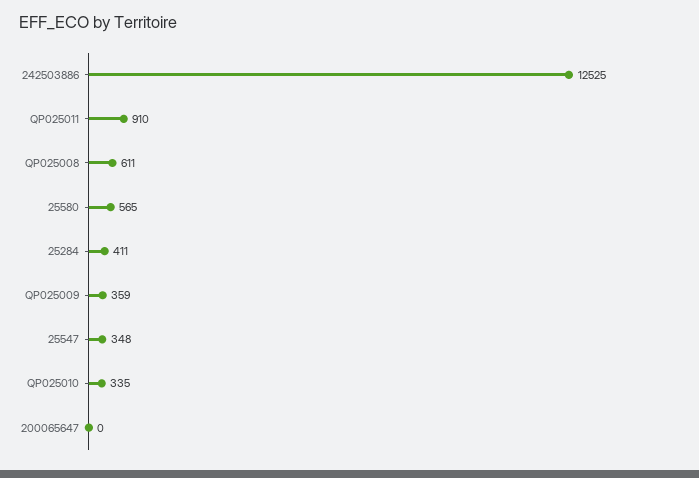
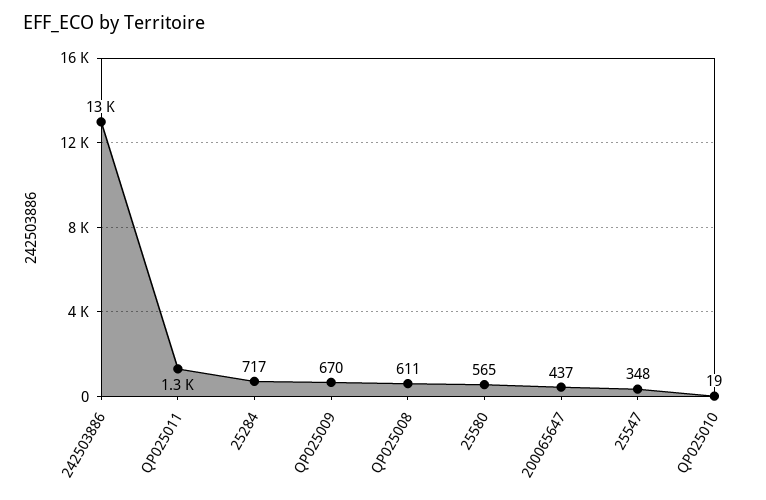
QP025011: 910 -> 1300
25284: 411 -> 717
QP025009: 359 -> 670
QP025010: 335 -> 19
200065647: 0 -> 437

